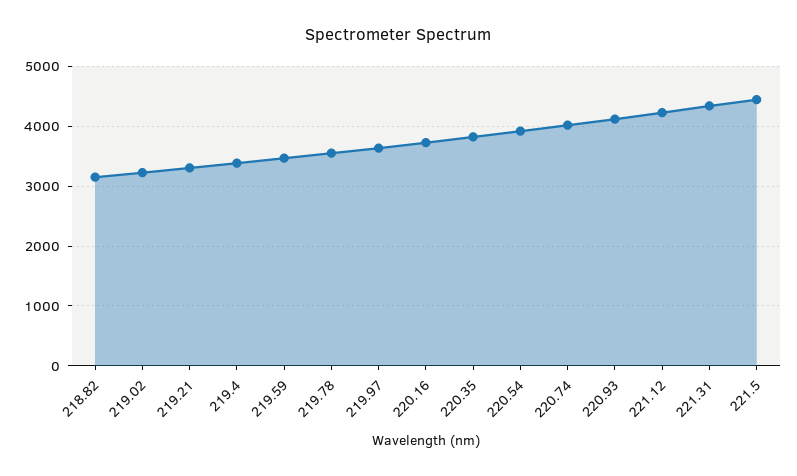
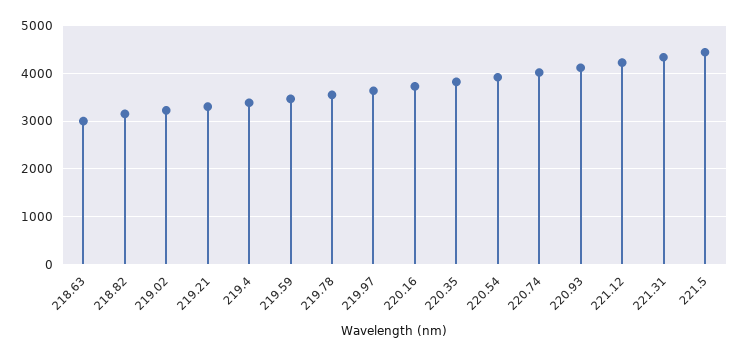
218.63: none -> 3000

